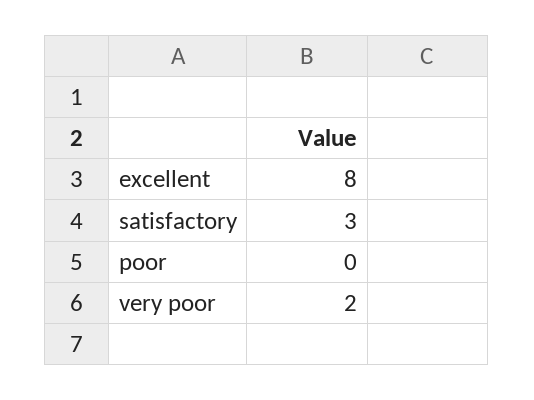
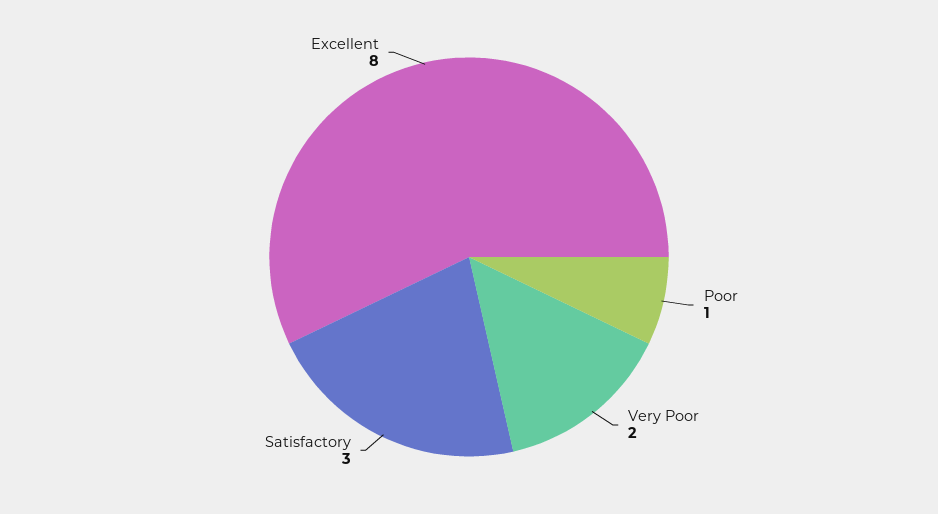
poor: 0 -> 1

